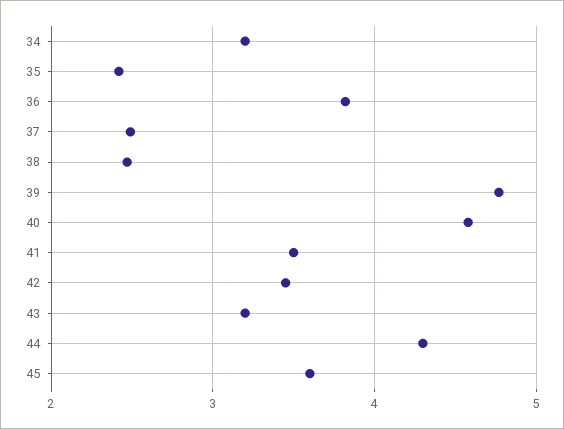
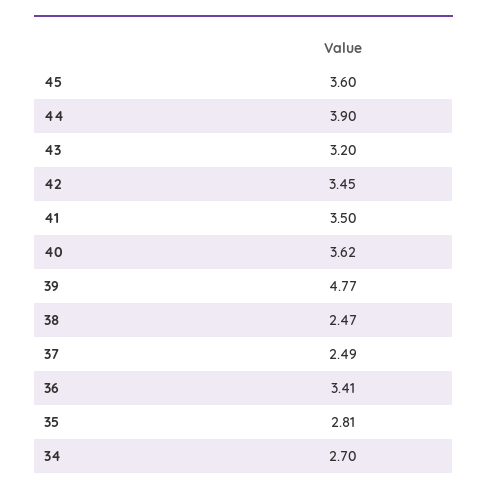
34: 3.2 -> 2.7
35: 2.4 -> 2.81
36: 3.8 -> 3.41
40: 4.6 -> 3.62
44: 4.3 -> 3.9

